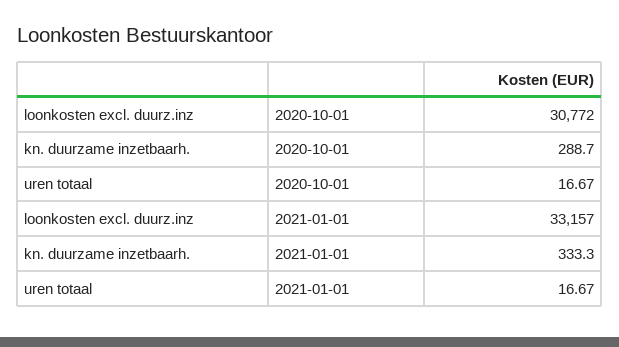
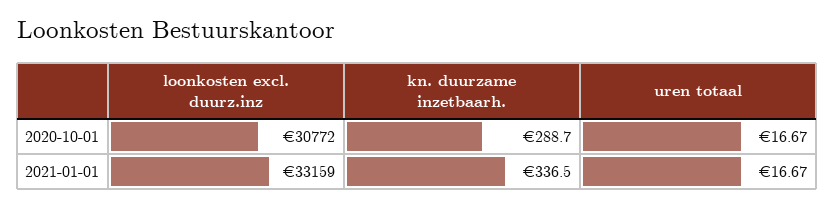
loonkosten excl. duurz.inz, 2021-01-01: 33157 -> 33159
kn. duurzame inzetbaarh., 2021-01-01: 333.3 -> 336.5

